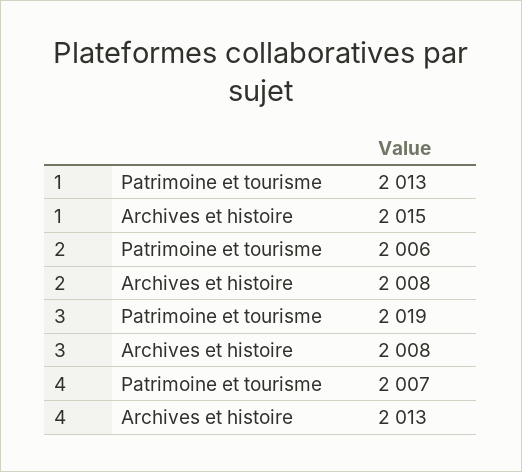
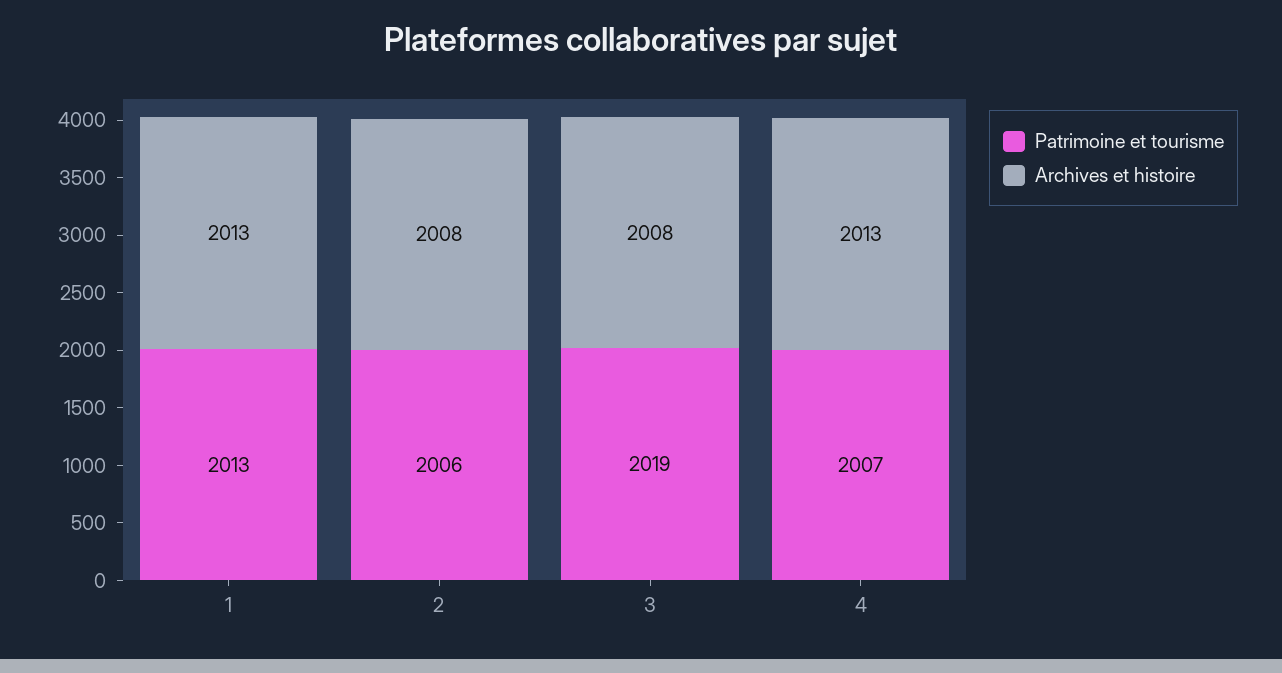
Archives et histoire, 1: 2015 -> 2013

